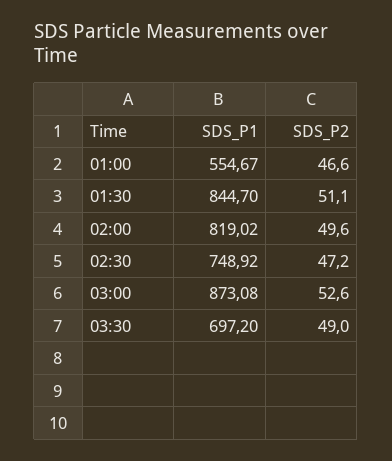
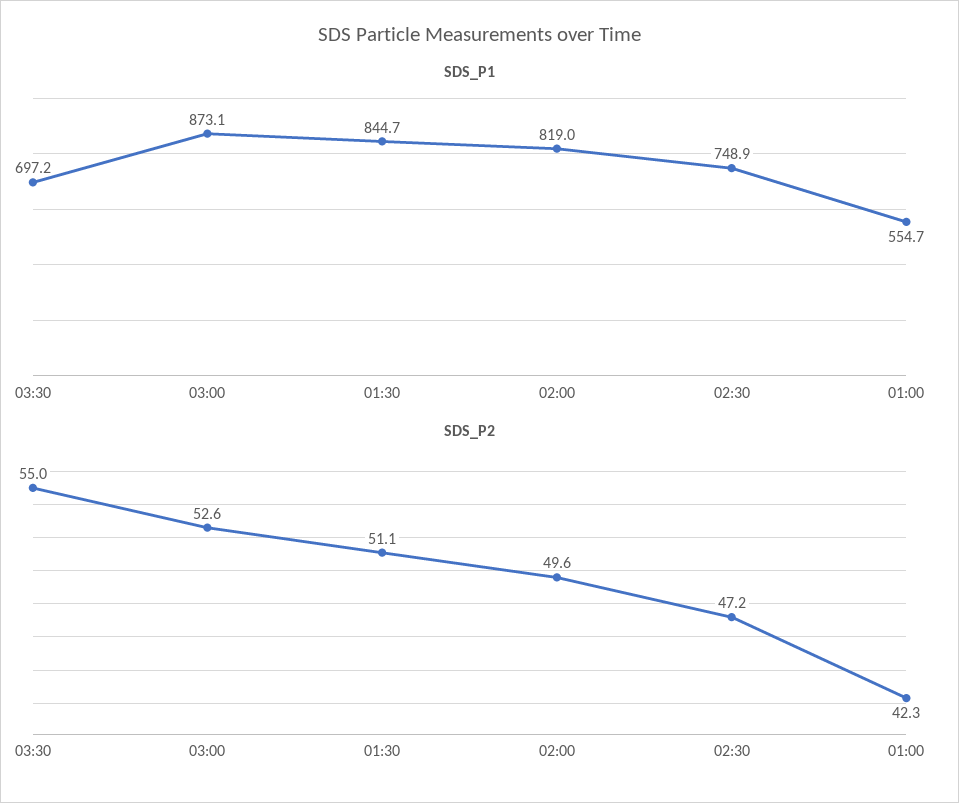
SDS_P2, 01:00: 46.6 -> 42.3
SDS_P2, 03:30: 49 -> 55

